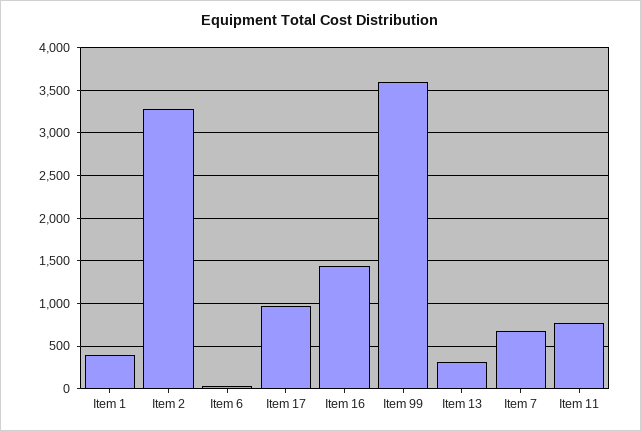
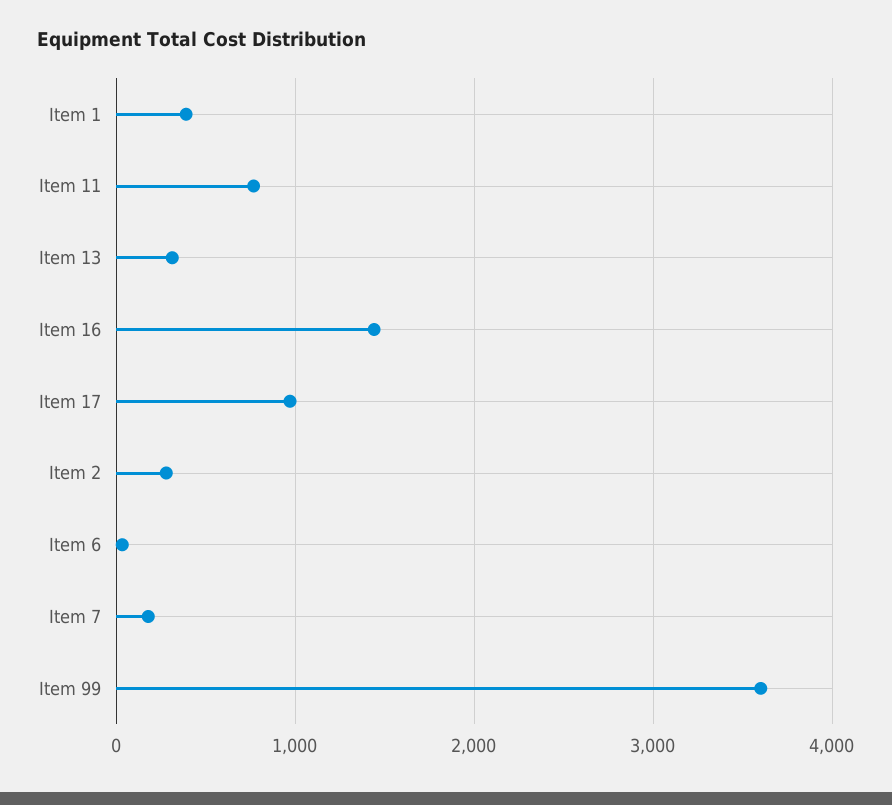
Item 2: 3300 -> 300
Item 7: 700 -> 200

